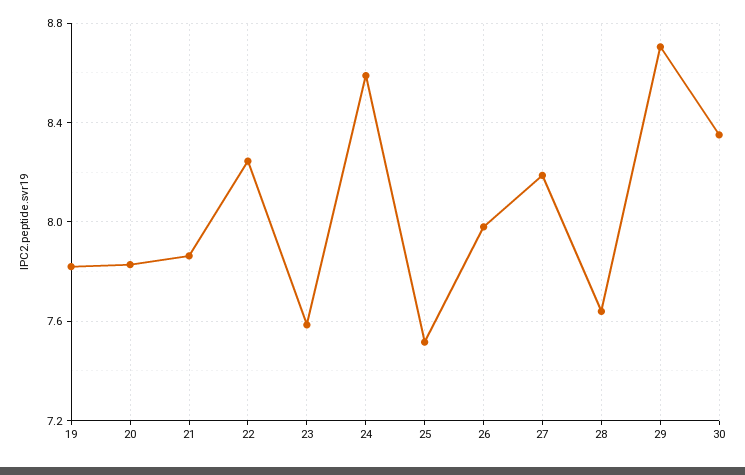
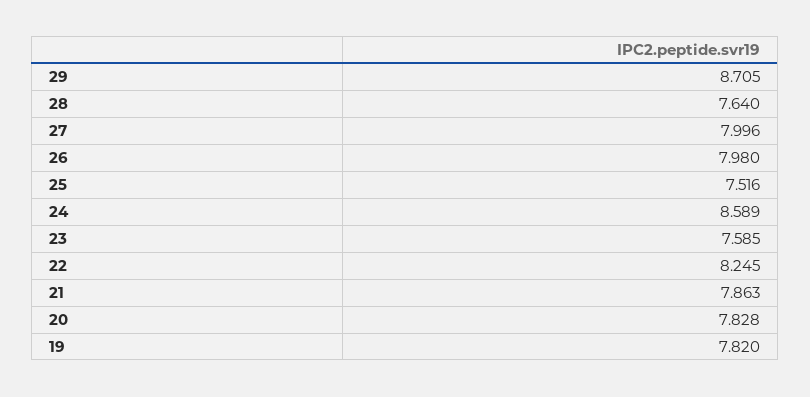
27: 8.2 -> 7.996
30: 8.35 -> none

